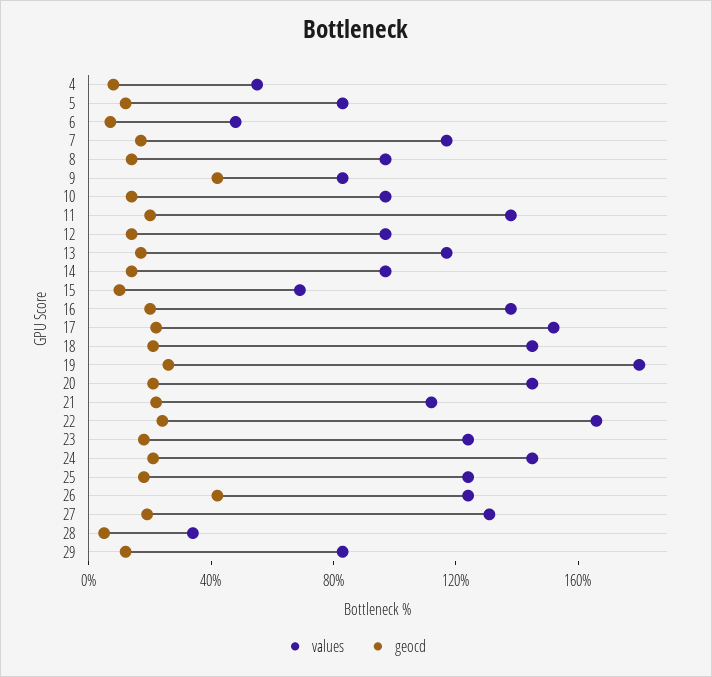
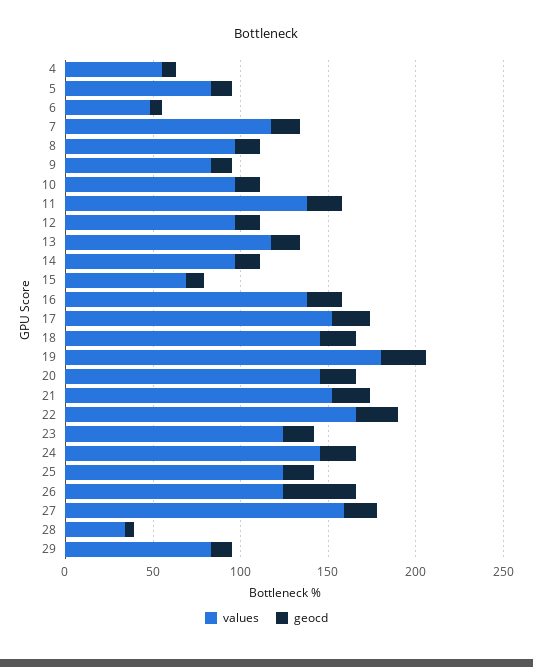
geocd, 9: 40 -> 10
values, 21: 110 -> 150
values, 27: 130 -> 160

